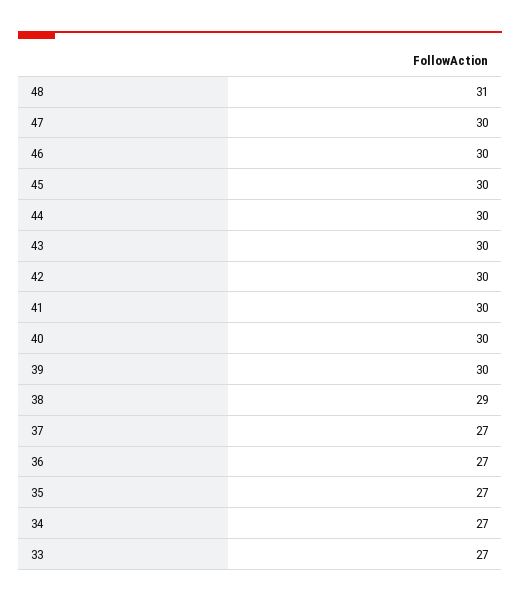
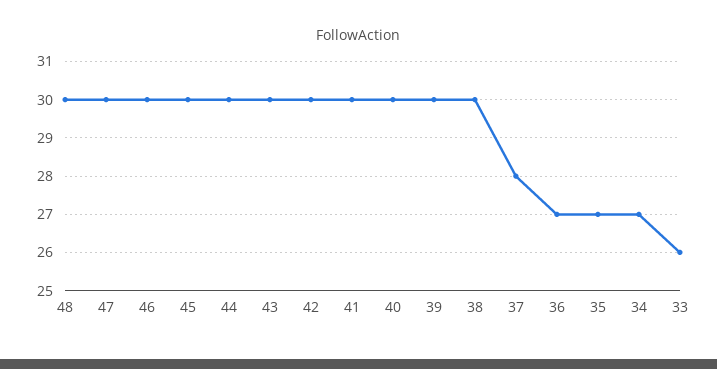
48: 31 -> 30
38: 29 -> 30
37: 27 -> 28
33: 27 -> 26

